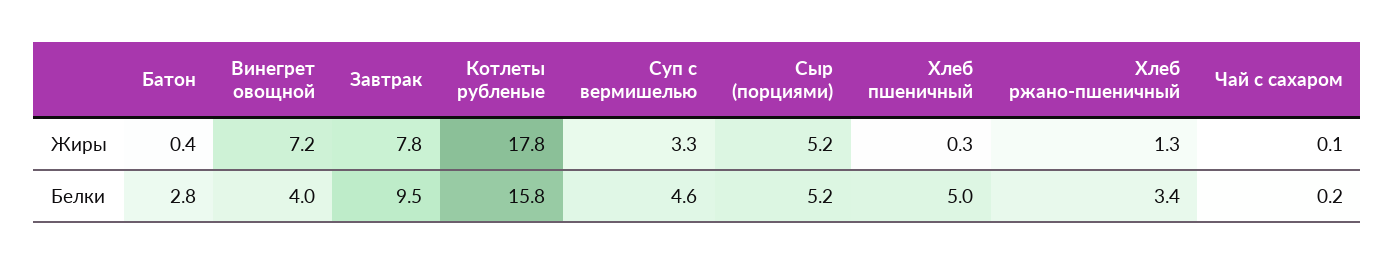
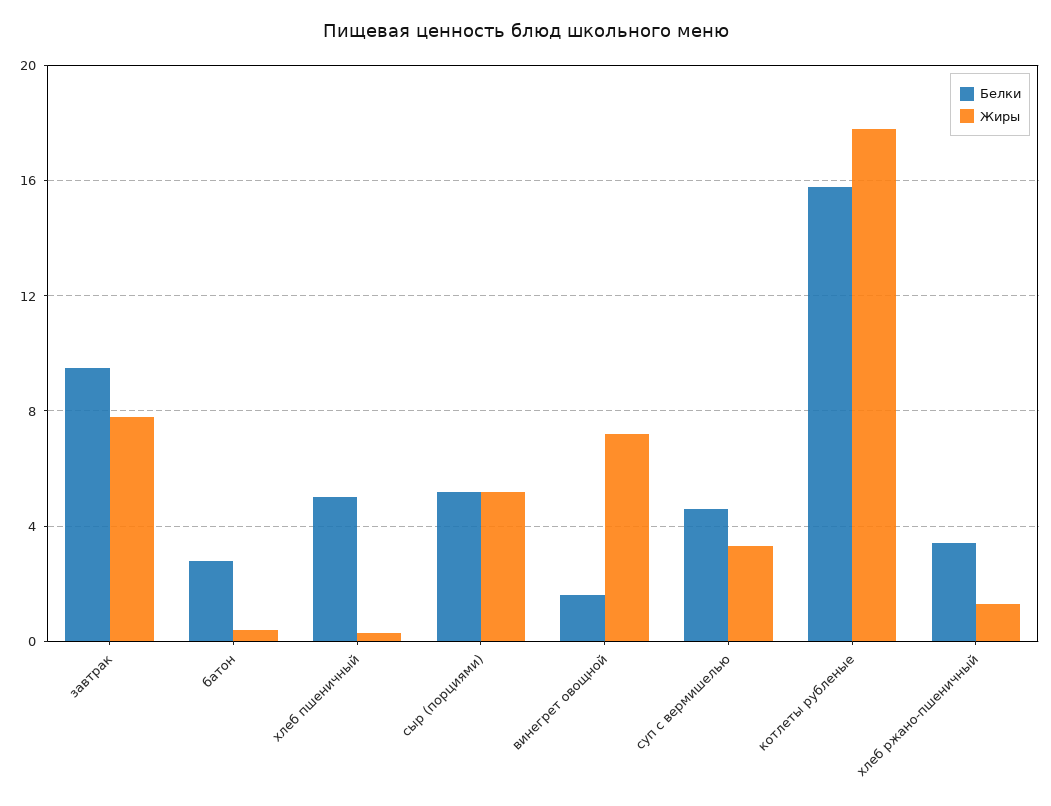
Жиры, Чай с сахаром: 0.1 -> none
Белки, Винегрет овощной: 4 -> 1.5
Белки, Чай с сахаром: 0.2 -> none

